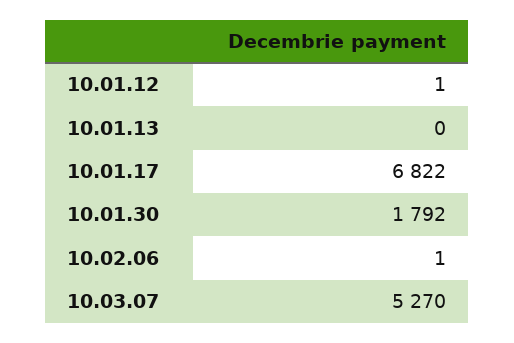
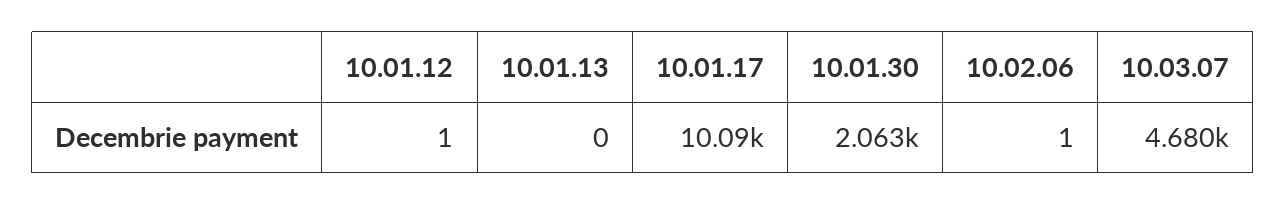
10.01.17: 6822 -> 10090
10.01.30: 1792 -> 2063
10.03.07: 5270 -> 4680

